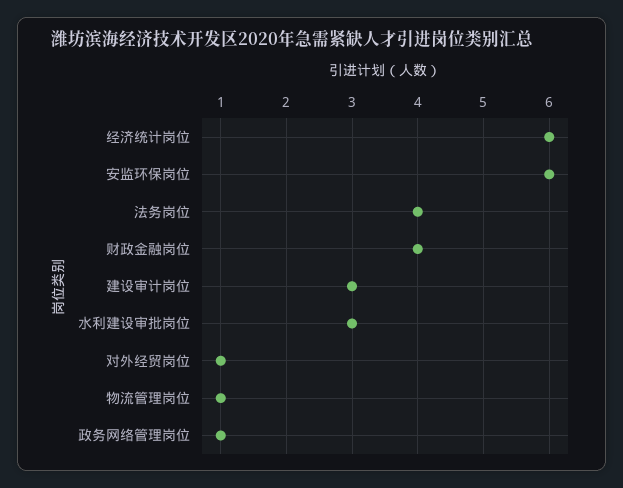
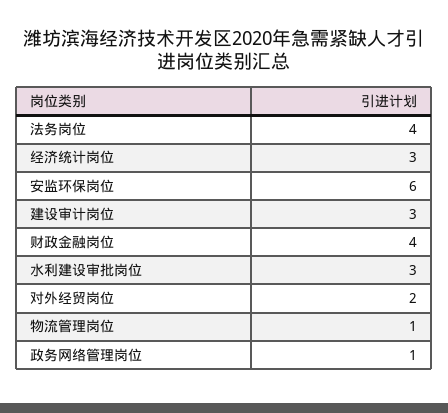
经济统计岗位: 6 -> 3
对外经贸岗位: 1 -> 2

